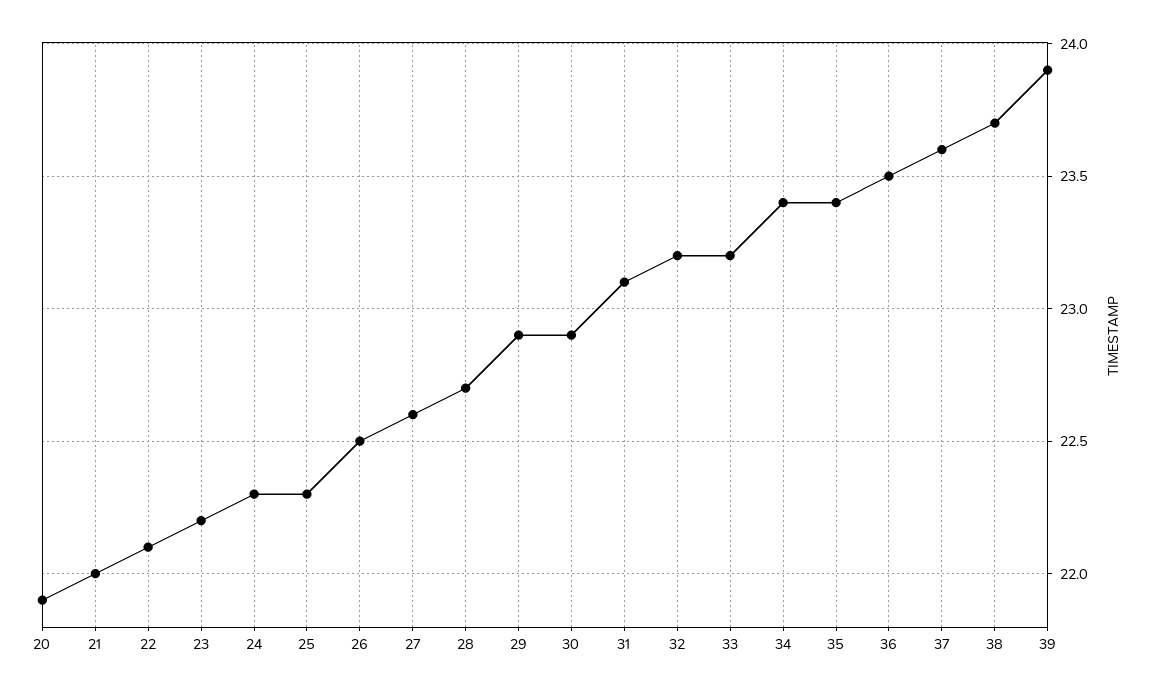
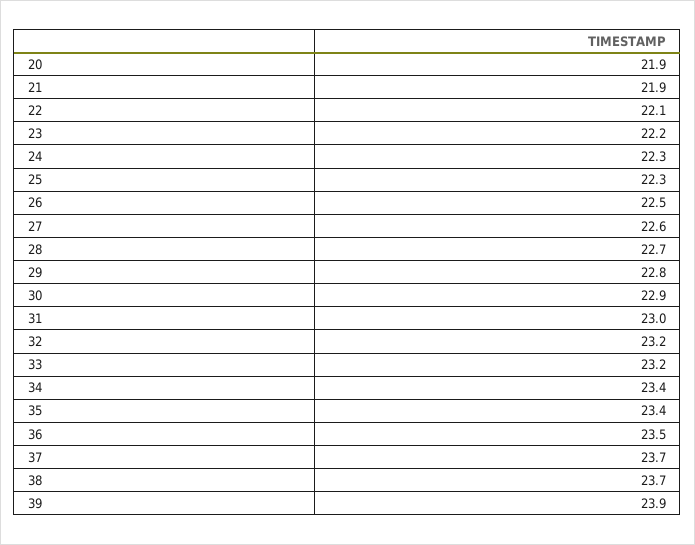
21: 22 -> 21.9
29: 22.9 -> 22.8
31: 23.1 -> 23
37: 23.6 -> 23.7

